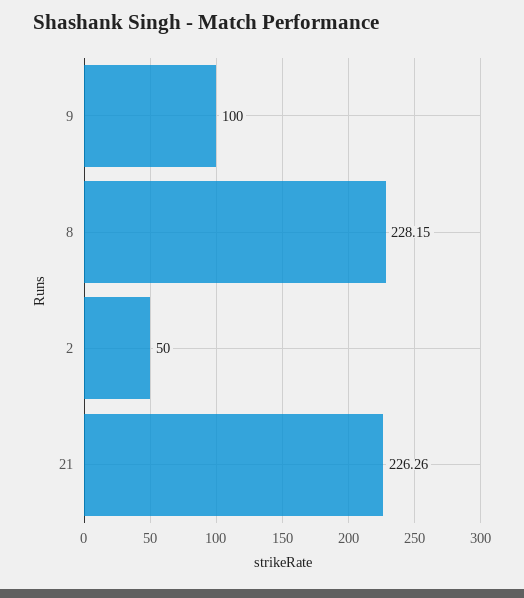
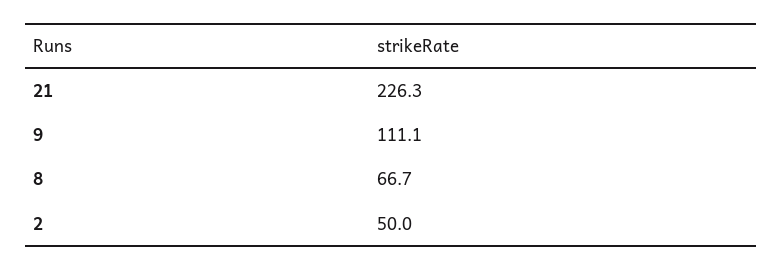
9: 100 -> 111.1
8: 228.15 -> 66.7

